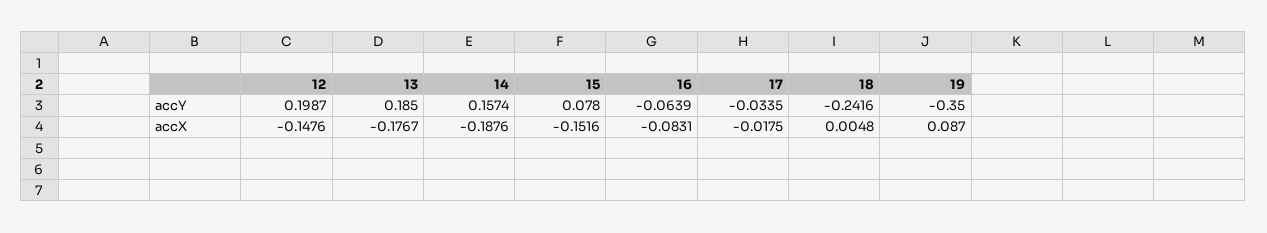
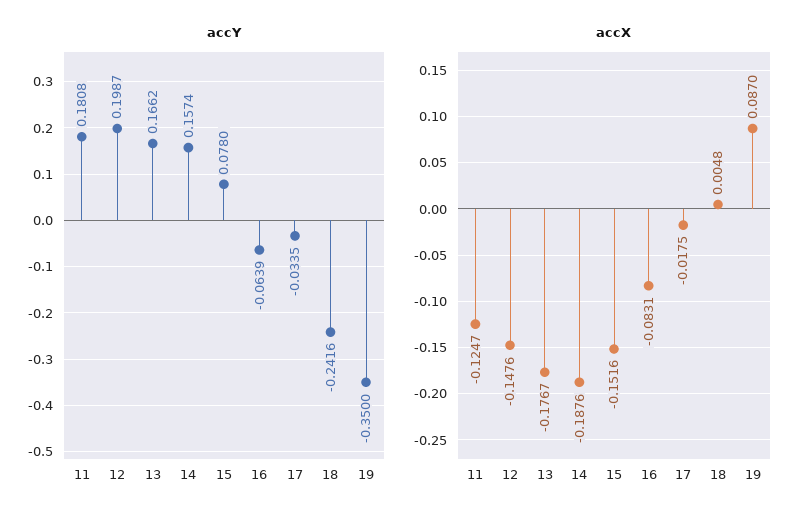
accY, 13: 0.185 -> 0.1662
accY, 11: none -> 0.1808
accX, 11: none -> -0.1247

